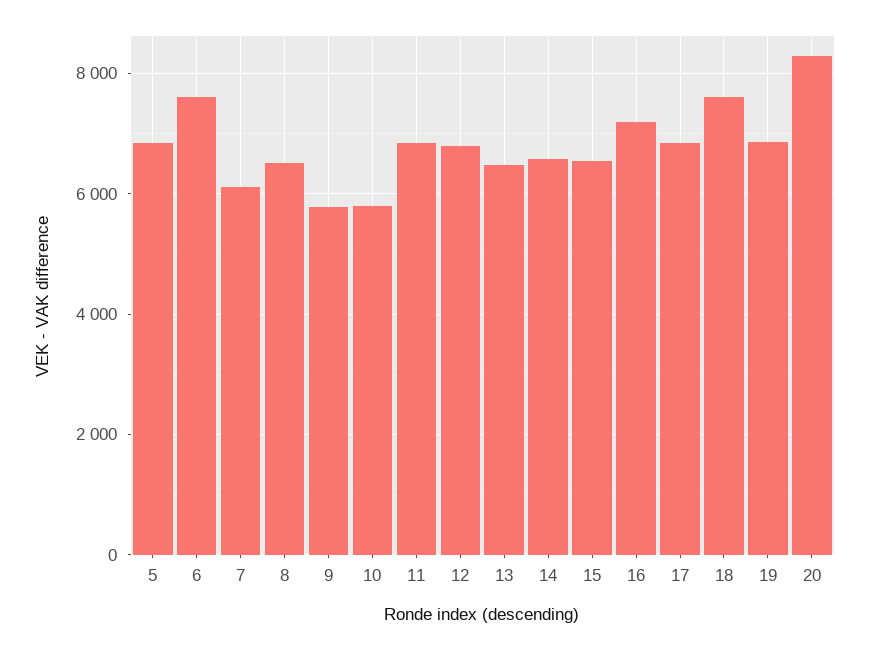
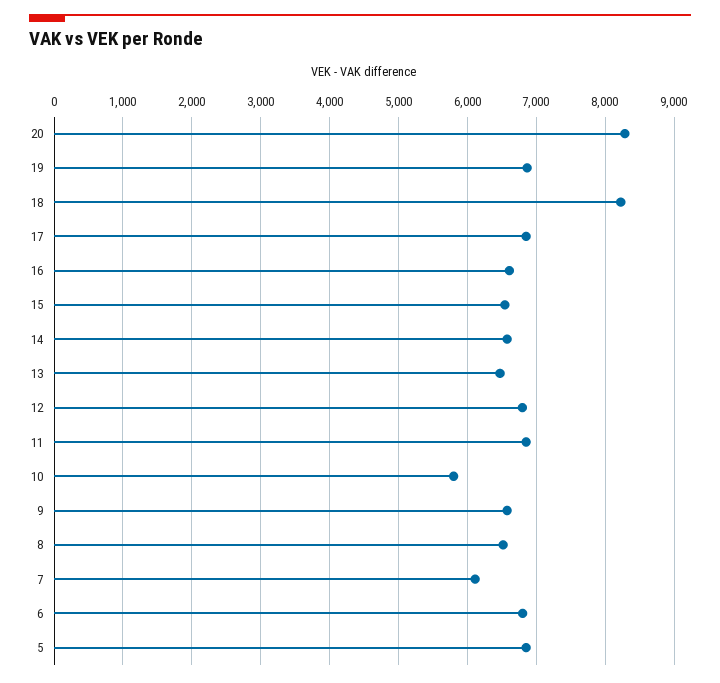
6: 7600 -> 6800
9: 5800 -> 6600
16: 7200 -> 6600
18: 7600 -> 8200

